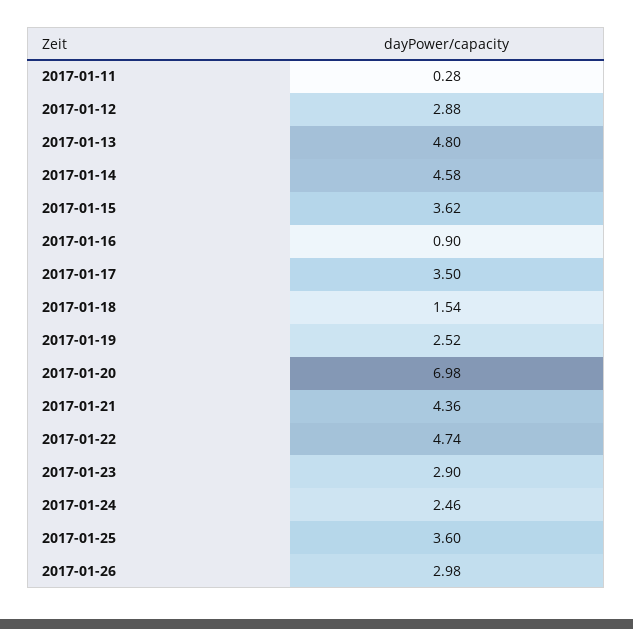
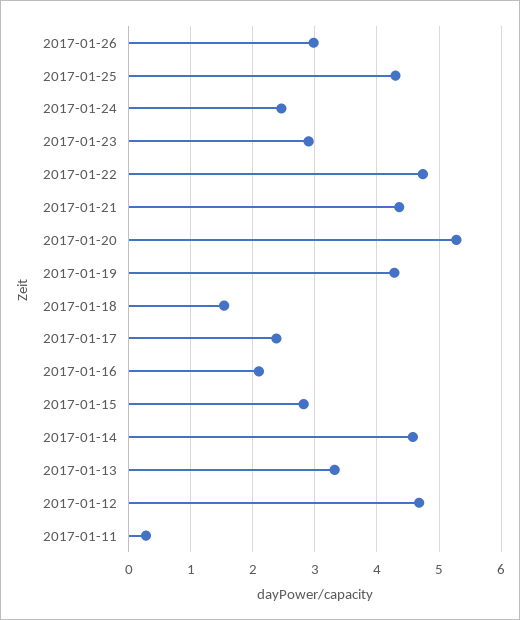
2017-01-12: 2.88 -> 4.7
2017-01-13: 4.8 -> 3.3
2017-01-15: 3.62 -> 2.8
2017-01-16: 0.9 -> 2.1
2017-01-17: 3.5 -> 2.4
2017-01-19: 2.52 -> 4.3
2017-01-20: 6.98 -> 5.3
2017-01-25: 3.6 -> 4.3

